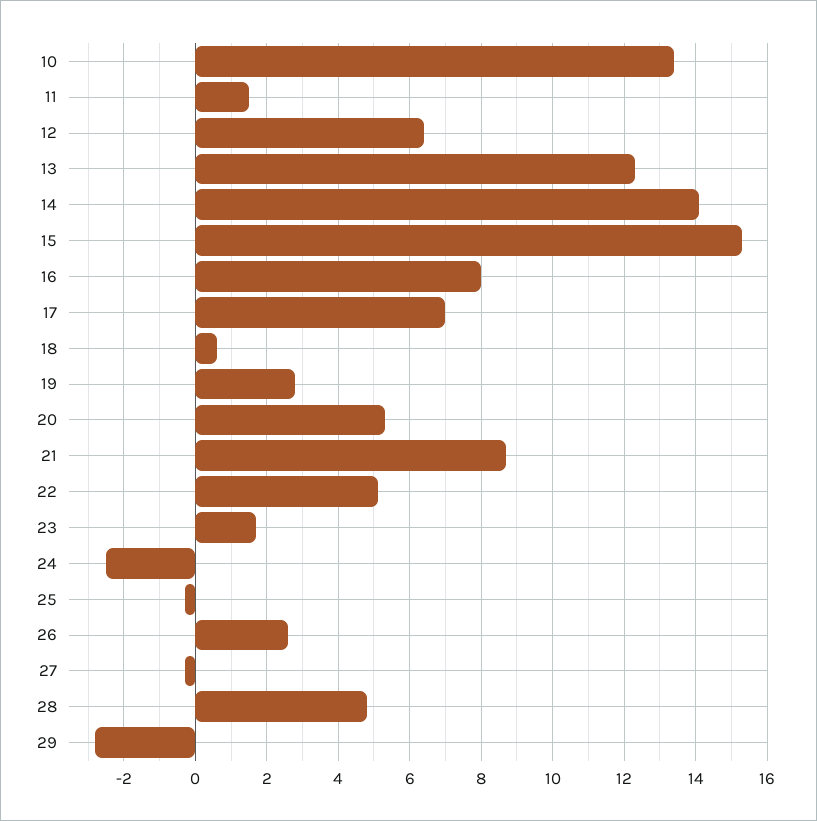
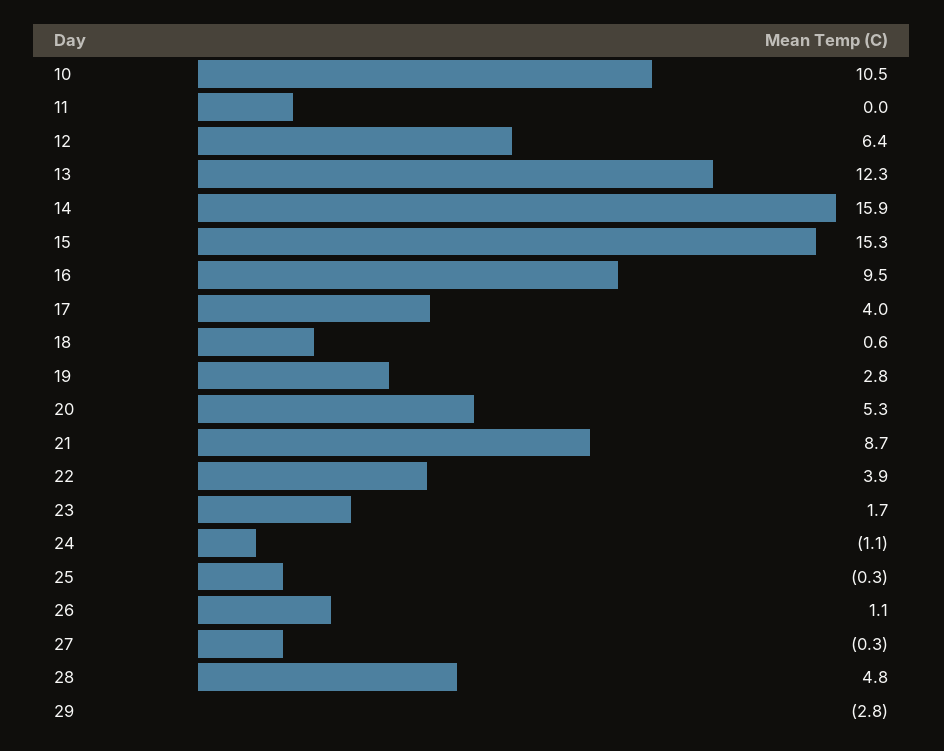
10: 13.5 -> 10.5
11: 1.5 -> 0
14: 14 -> 15.9
16: 8 -> 9.5
17: 7 -> 4
22: 5 -> 3.9
24: -2.5 -> -1.1
26: 2.5 -> 1.1

